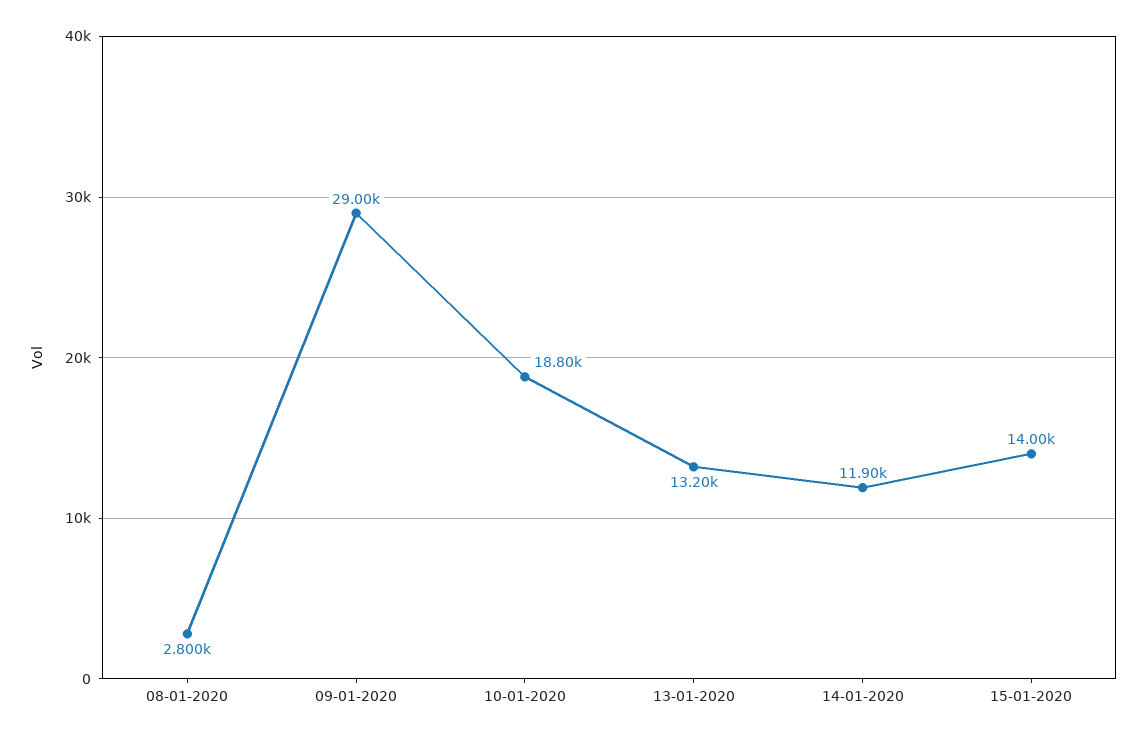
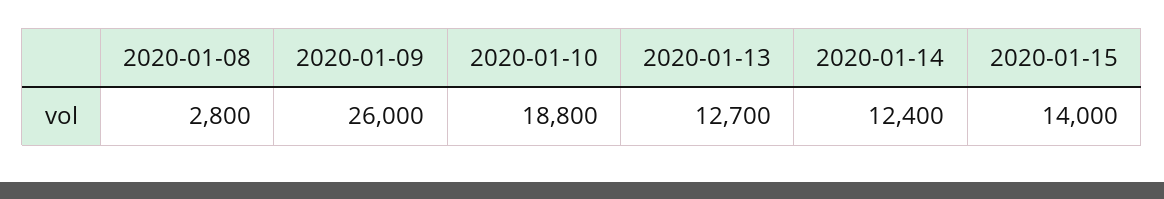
09-01-2020: 29000 -> 26000
13-01-2020: 13200 -> 12700
14-01-2020: 11900 -> 12400

